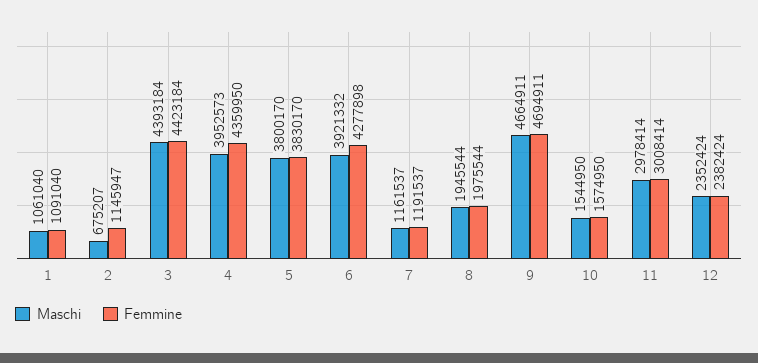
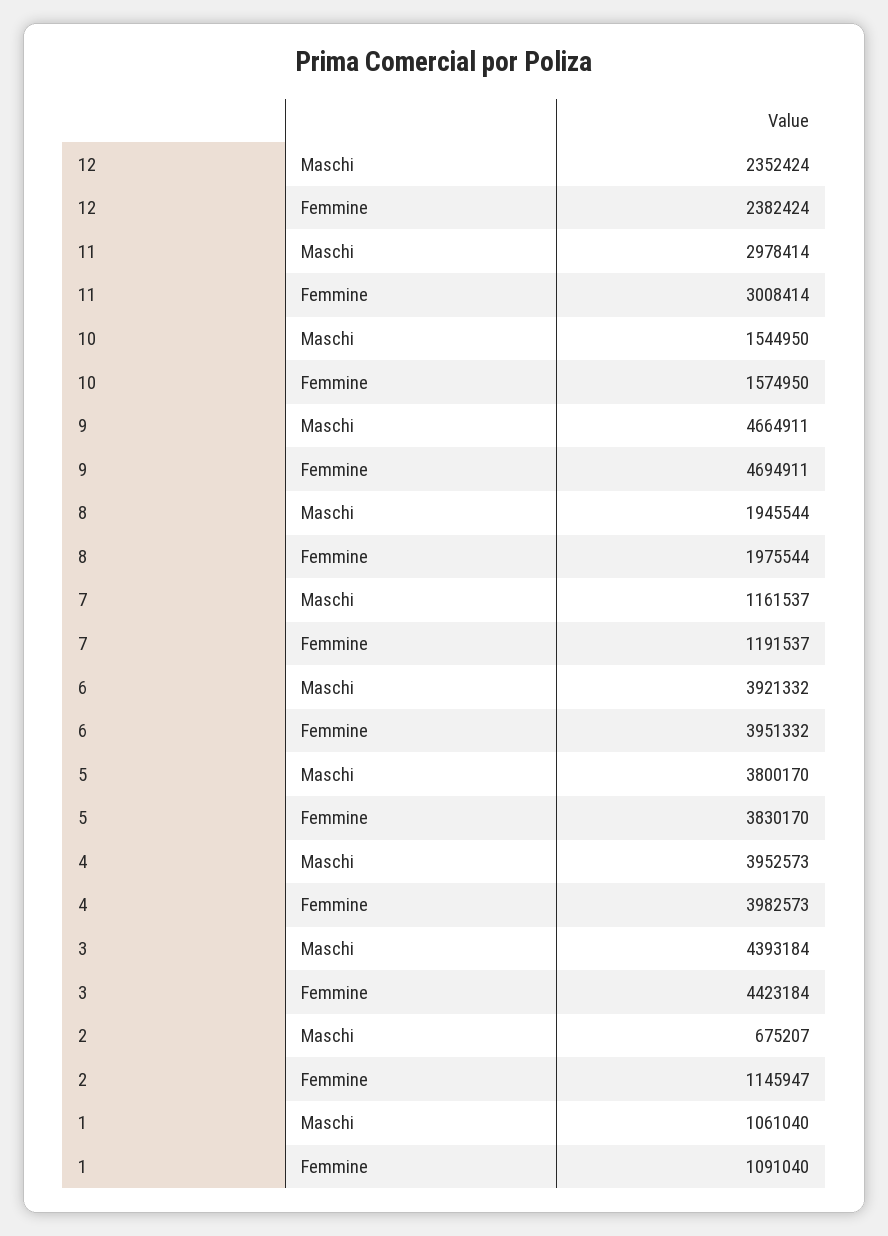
Femmine, 4: 4359950 -> 3982573
Femmine, 6: 4277898 -> 3951332

